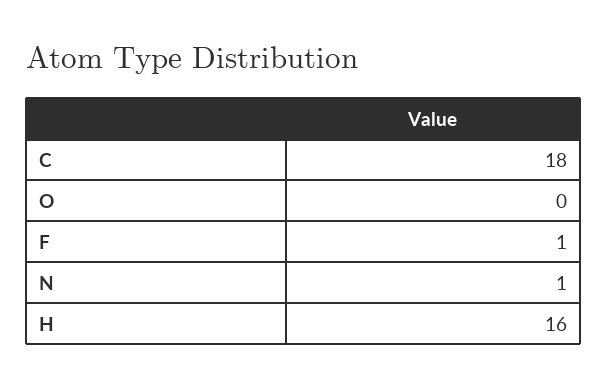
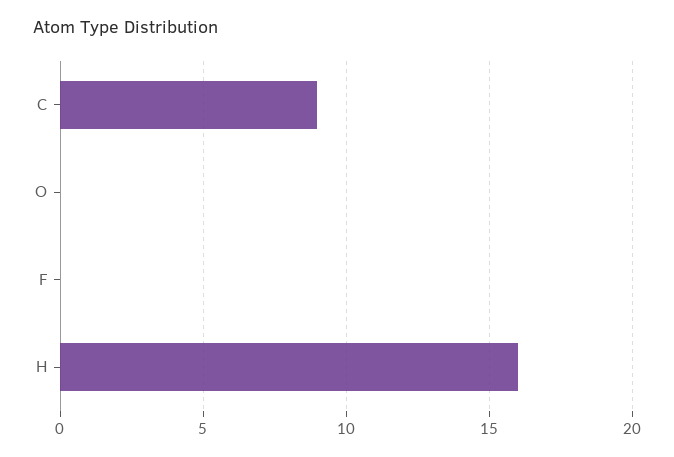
C: 18 -> 9
F: 1 -> 0
N: 1 -> none

